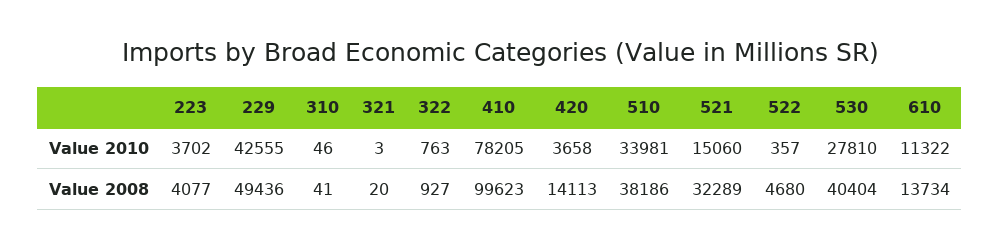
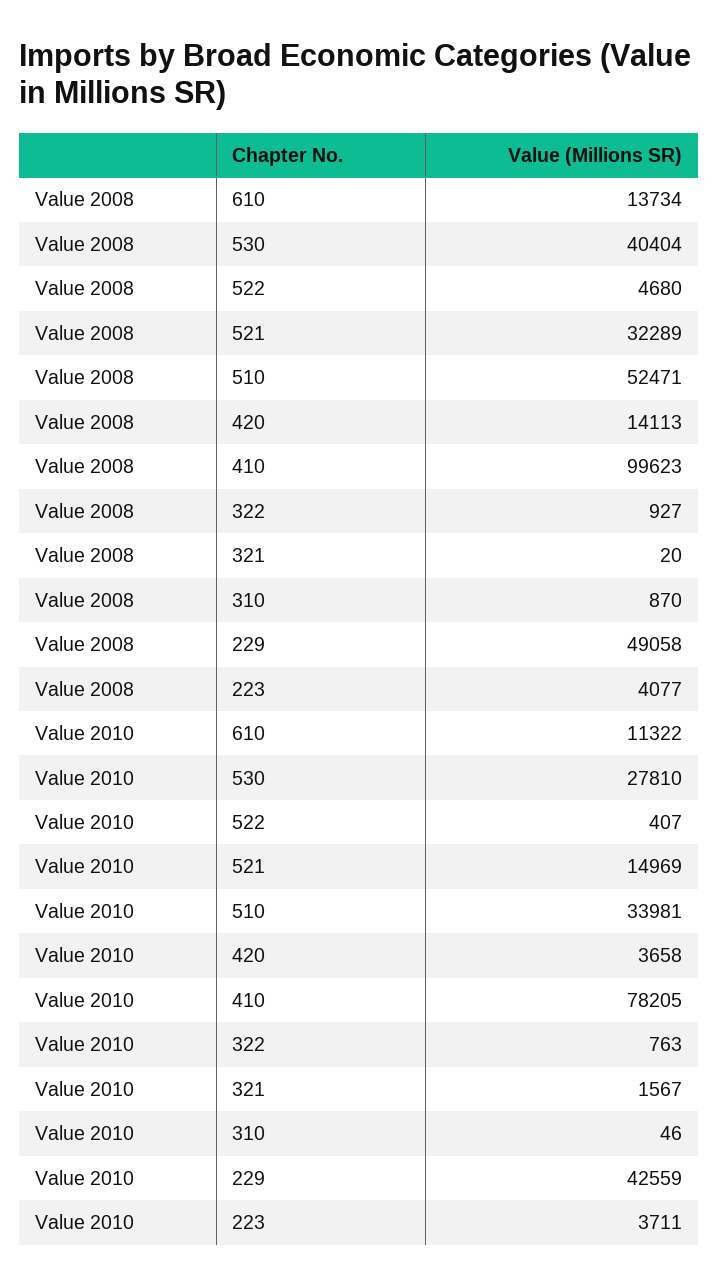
223, Value 2010: 3702 -> 3711
229, Value 2010: 42555 -> 42559
321, Value 2010: 3 -> 1567
521, Value 2010: 15060 -> 14969
522, Value 2010: 357 -> 407
229, Value 2008: 49436 -> 49058
310, Value 2008: 41 -> 870
510, Value 2008: 38186 -> 52471

